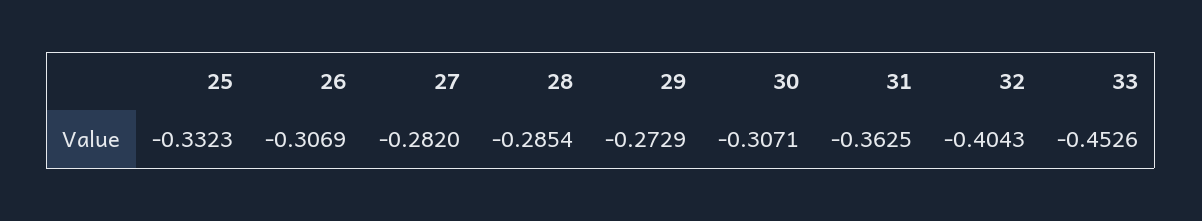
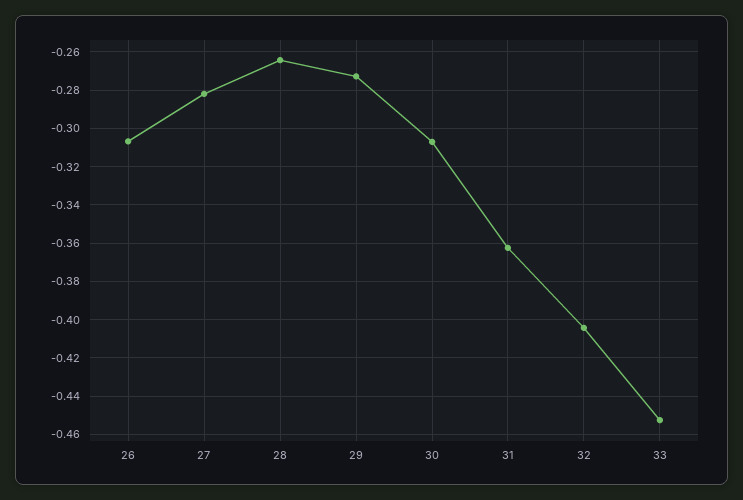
25: -0.3323 -> none
28: -0.2854 -> -0.265

